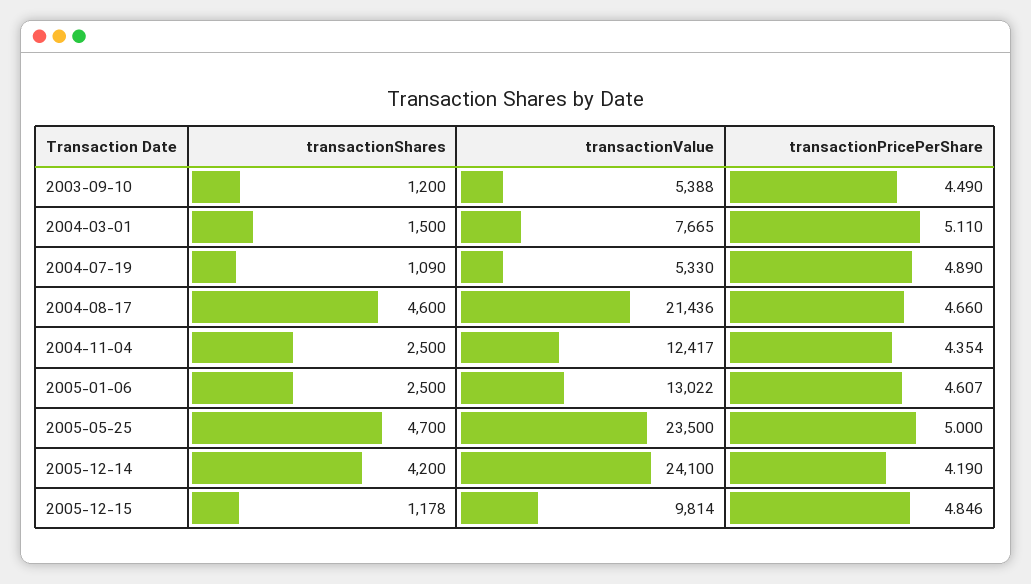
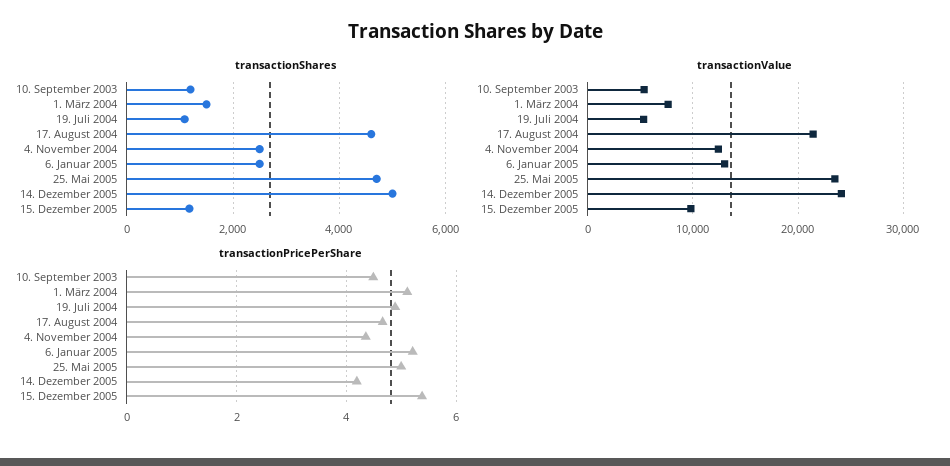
transactionPricePerShare, 2005-01-06: 4.607 -> 5.2
transactionShares, 2005-12-14: 4200 -> 5000
transactionPricePerShare, 2005-12-15: 4.846 -> 5.4

